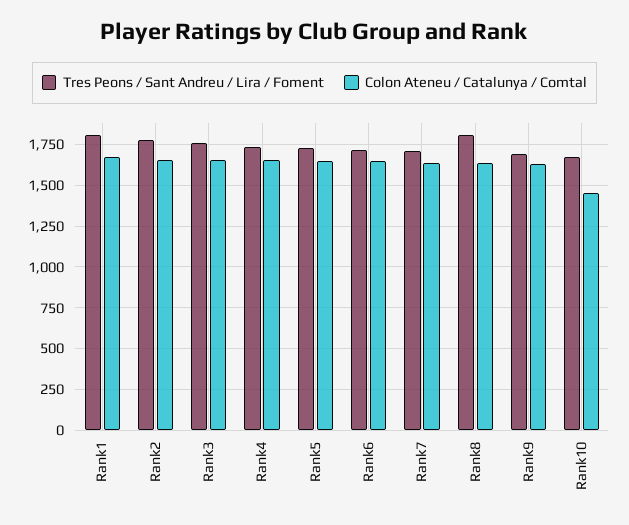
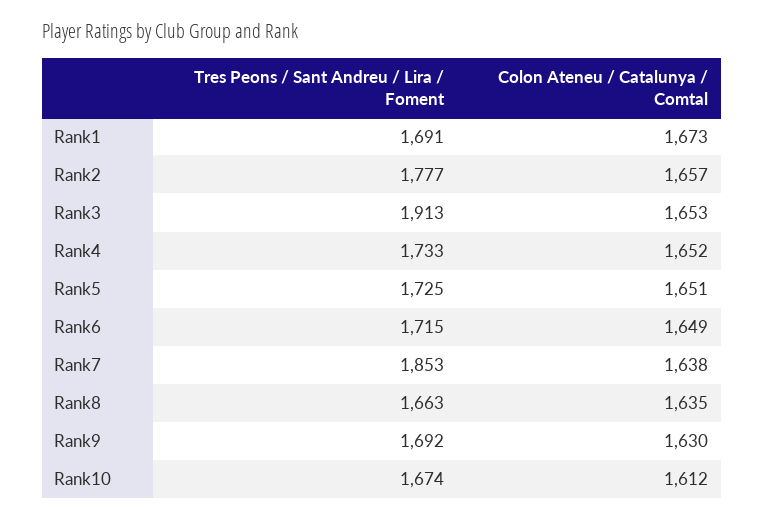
Tres Peons / Sant Andreu / Lira / Foment, Rank1: 1800 -> 1691
Tres Peons / Sant Andreu / Lira / Foment, Rank3: 1750 -> 1913
Tres Peons / Sant Andreu / Lira / Foment, Rank7: 1700 -> 1853
Tres Peons / Sant Andreu / Lira / Foment, Rank8: 1800 -> 1663
Colon Ateneu / Catalunya / Comtal, Rank10: 1450 -> 1612

